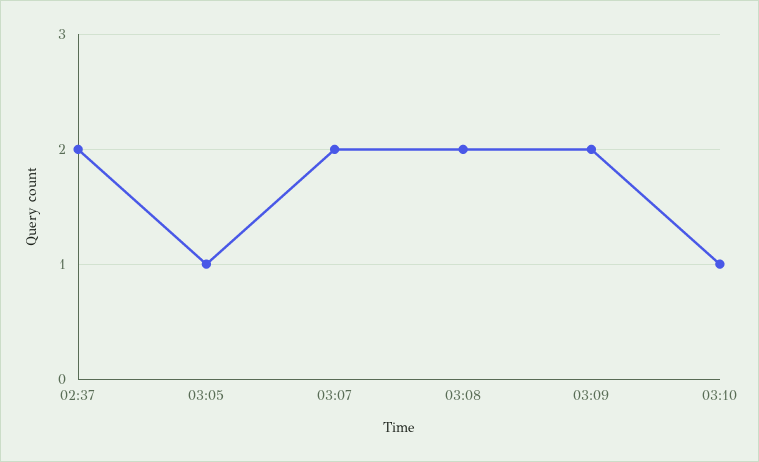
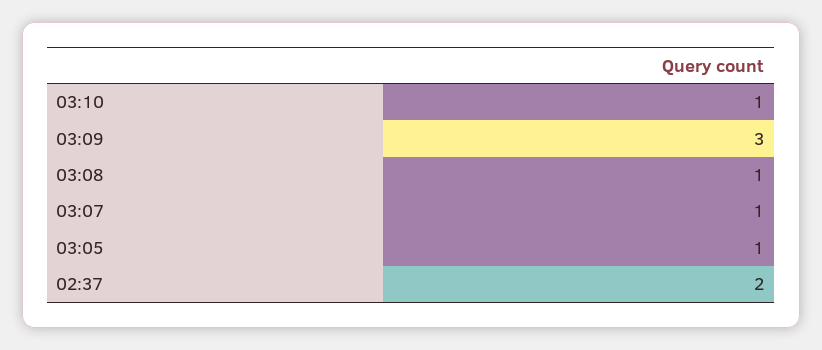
03:07: 2 -> 1
03:08: 2 -> 1
03:09: 2 -> 3

